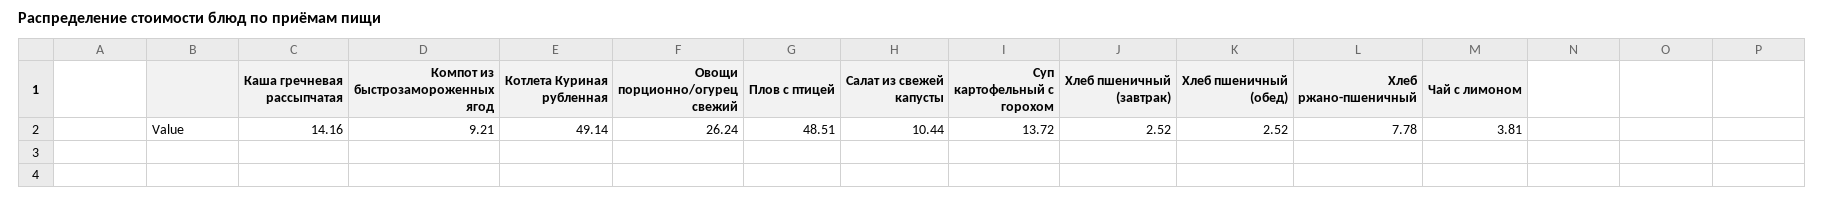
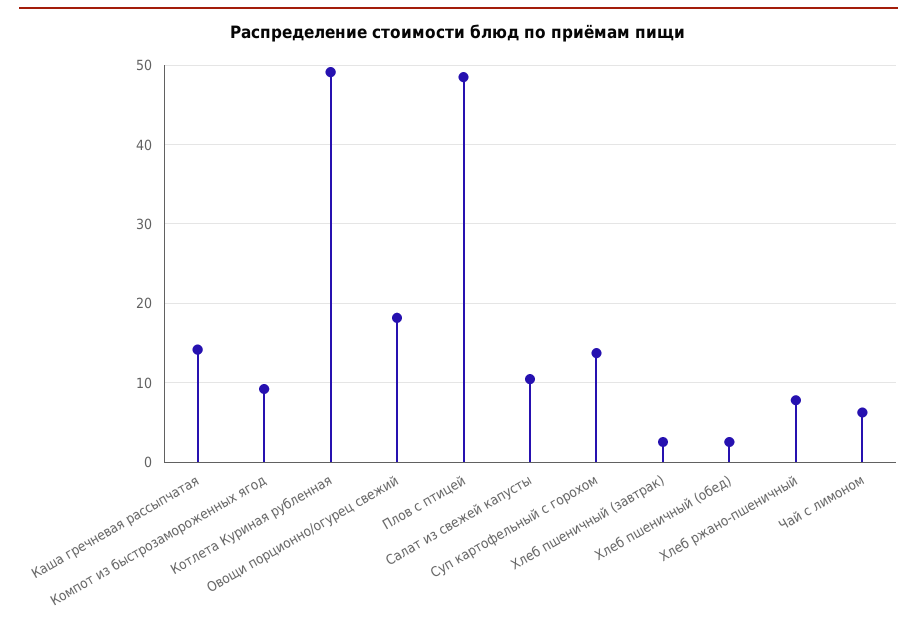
Овощи порционно/огурец свежий: 26.24 -> 18
Чай с лимоном: 3.81 -> 6

